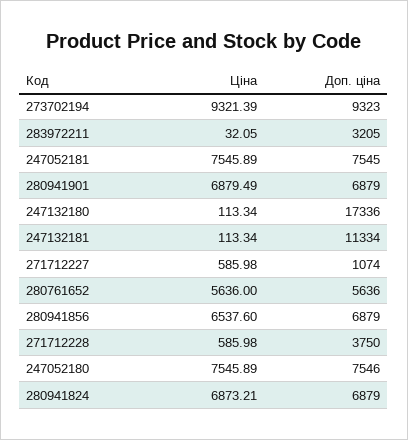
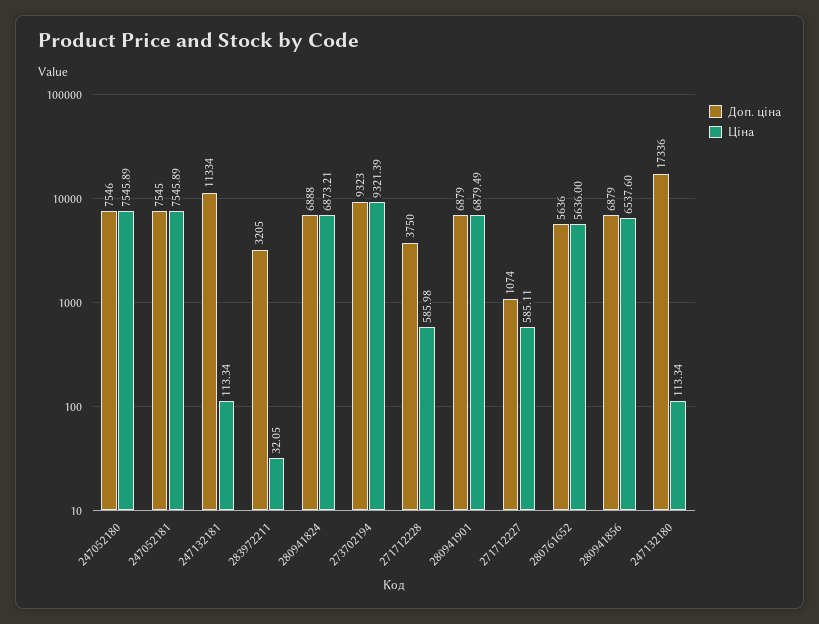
Ціна, 271712227: 585.98 -> 585.11
Доп. ціна, 280941824: 6879 -> 6888

